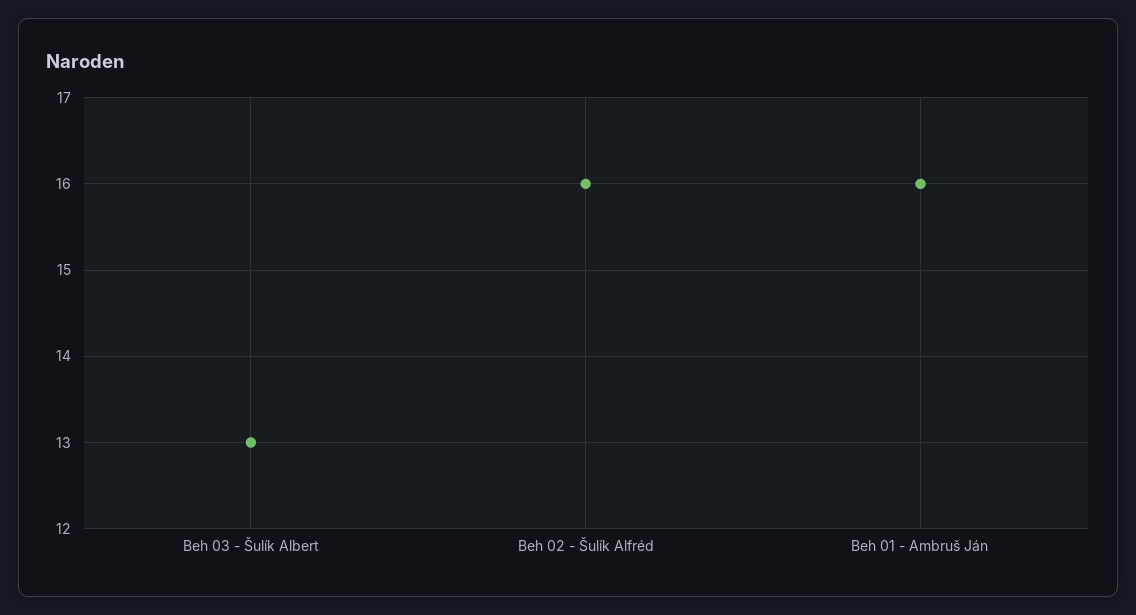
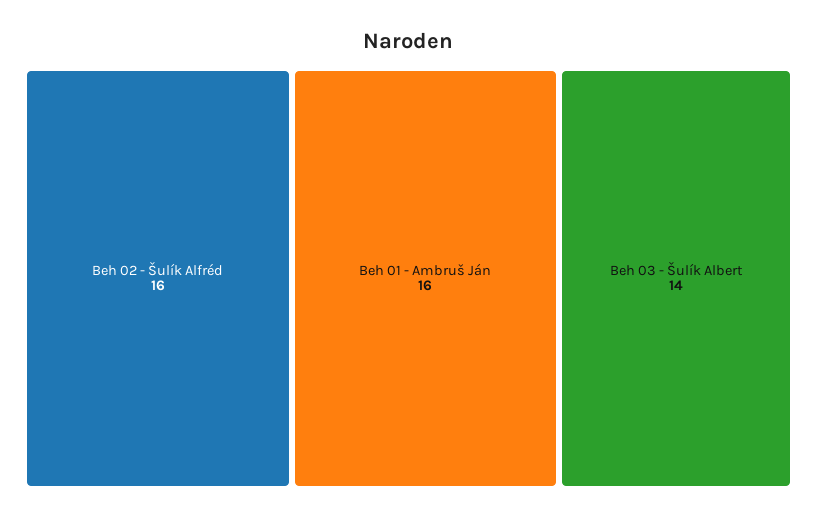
Beh 03 - Šulík Albert: 13 -> 14

